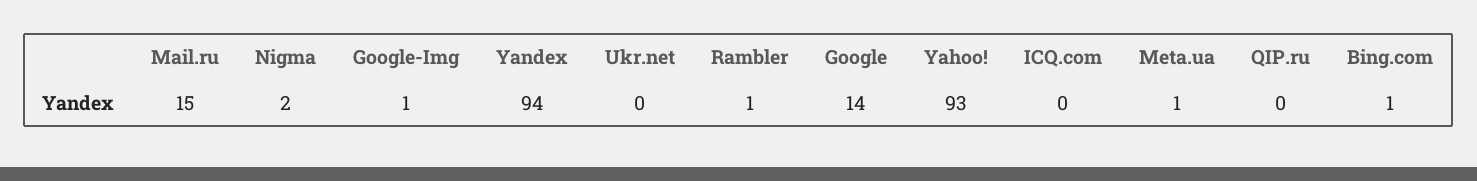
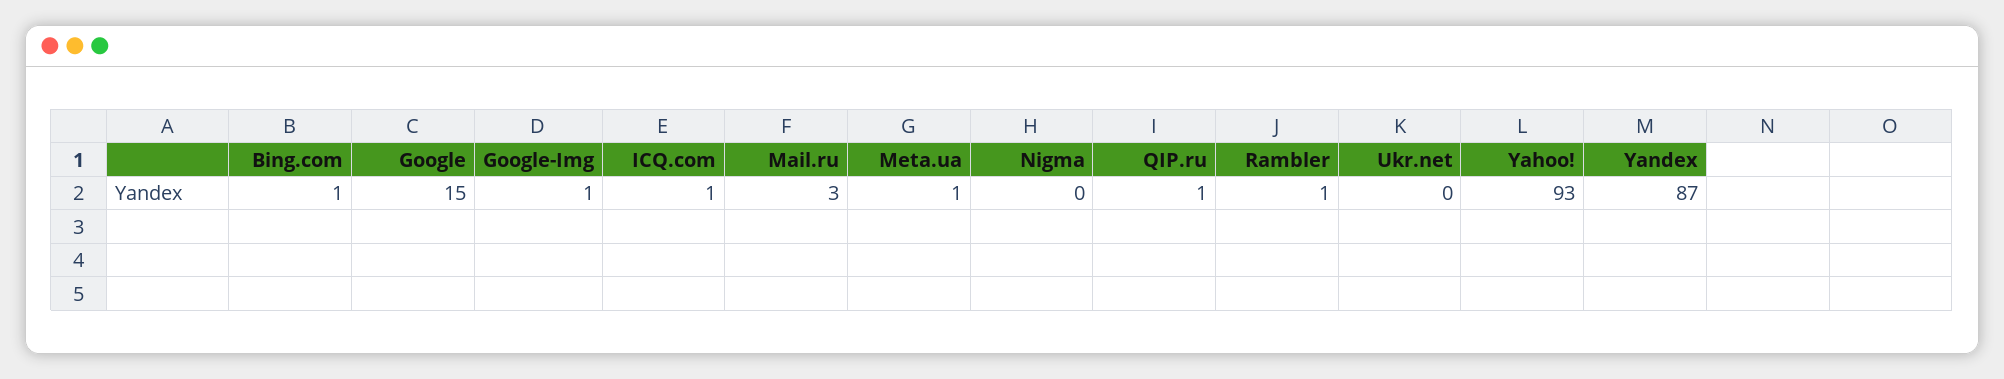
Mail.ru: 15 -> 3
Nigma: 2 -> 0
Yandex: 94 -> 87
Google: 14 -> 15
ICQ.com: 0 -> 1
QIP.ru: 0 -> 1

